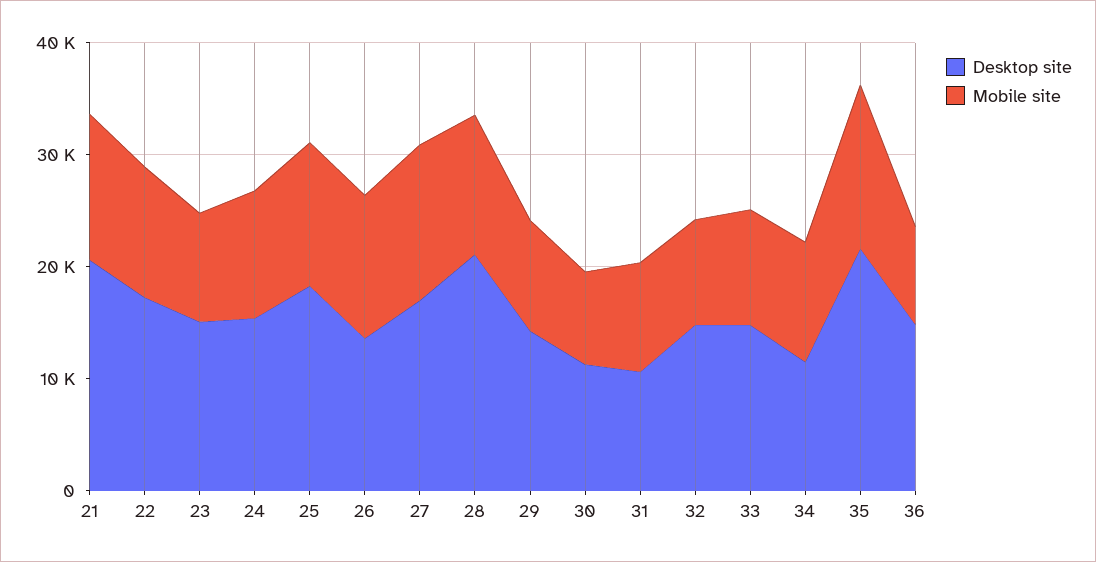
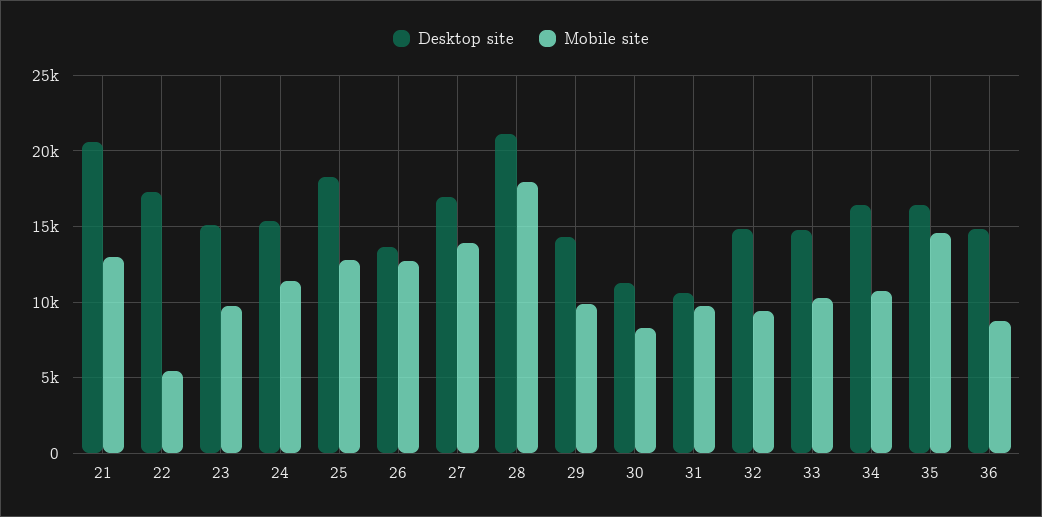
Mobile site, 22: 12000 -> 5500
Mobile site, 28: 12000 -> 18000
Desktop site, 34: 12000 -> 16500
Desktop site, 35: 22000 -> 16500

